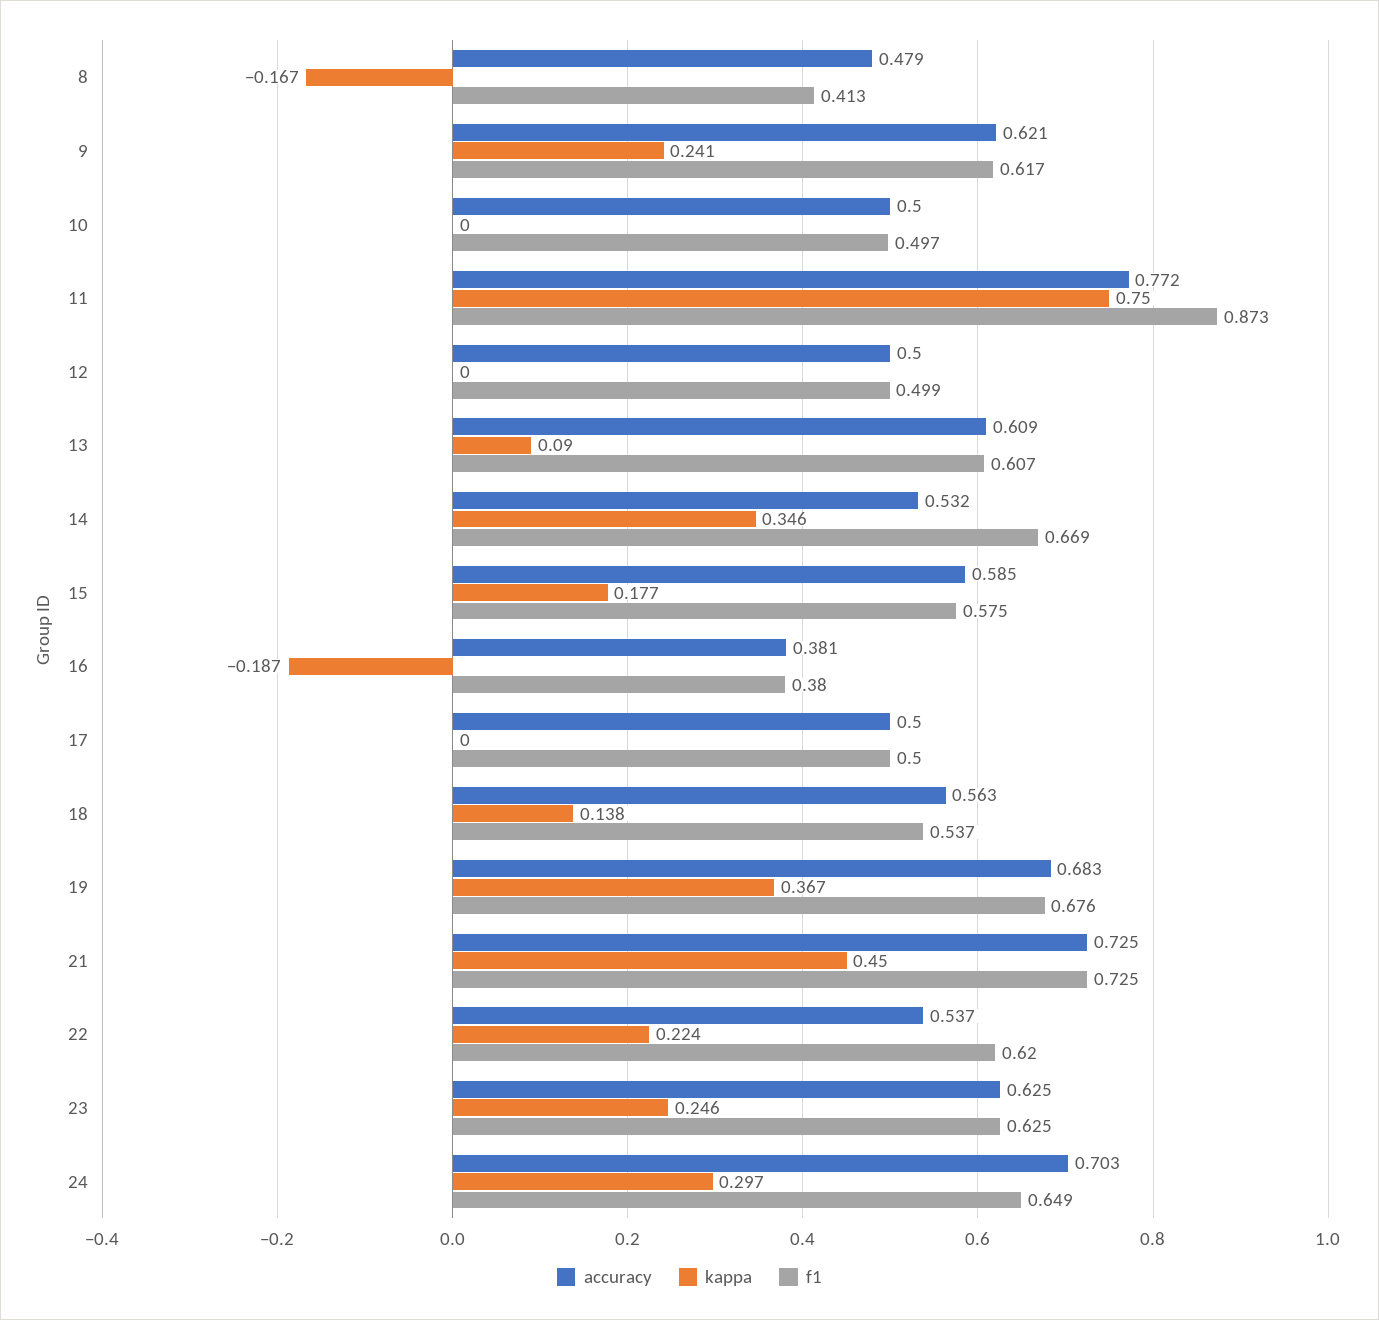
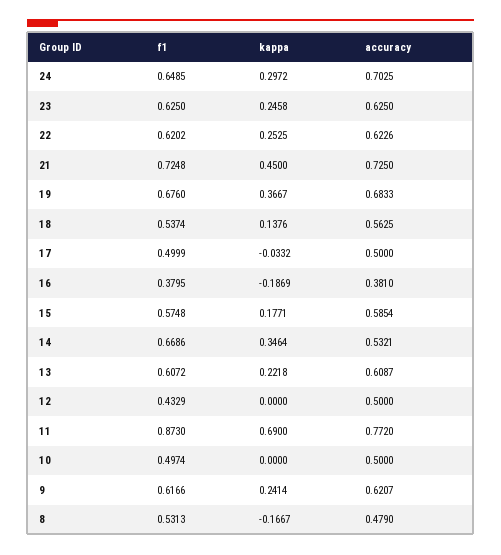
f1, 8: 0.413 -> 0.5313
kappa, 11: 0.75 -> 0.69
f1, 12: 0.499 -> 0.4329
kappa, 13: 0.09 -> 0.2218
kappa, 17: 0 -> -0.0332
accuracy, 22: 0.537 -> 0.6226
kappa, 22: 0.224 -> 0.2525

